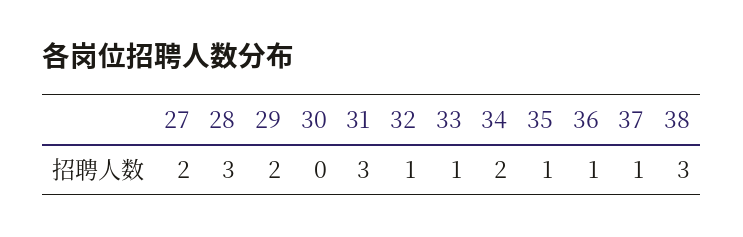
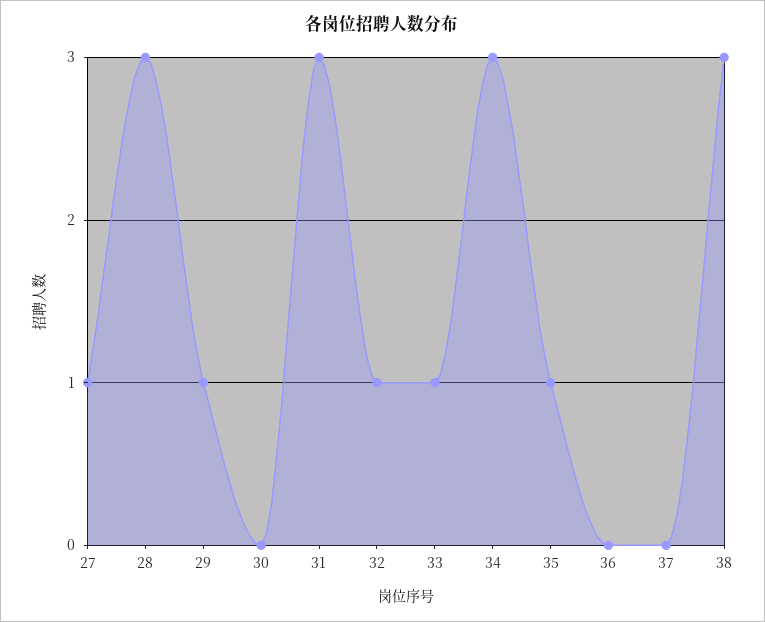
27: 2 -> 1
29: 2 -> 1
34: 2 -> 3
36: 1 -> 0
37: 1 -> 0

